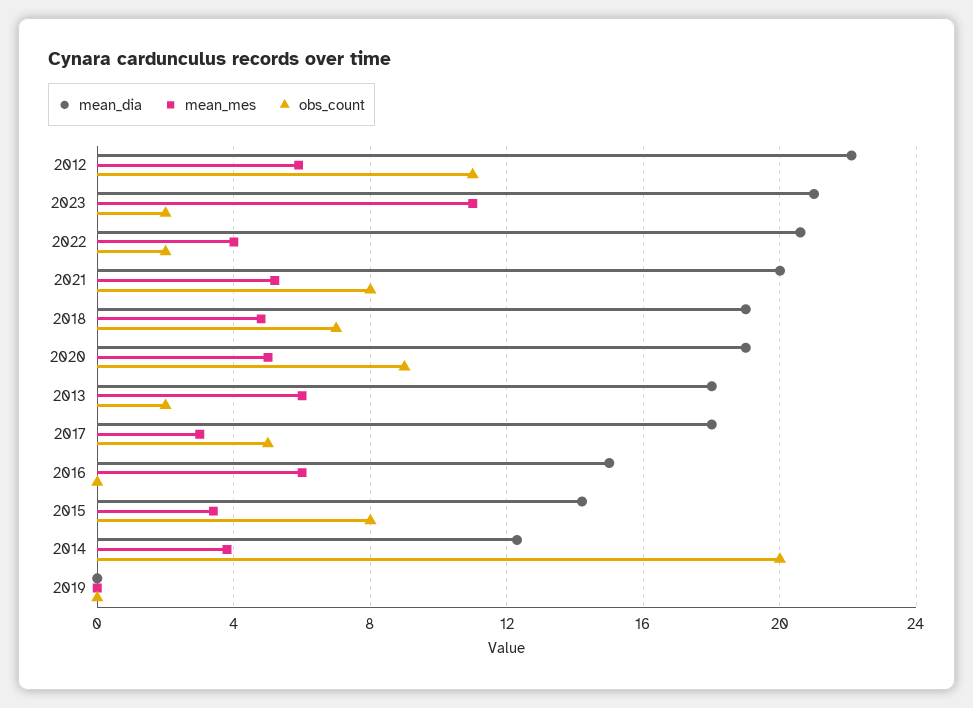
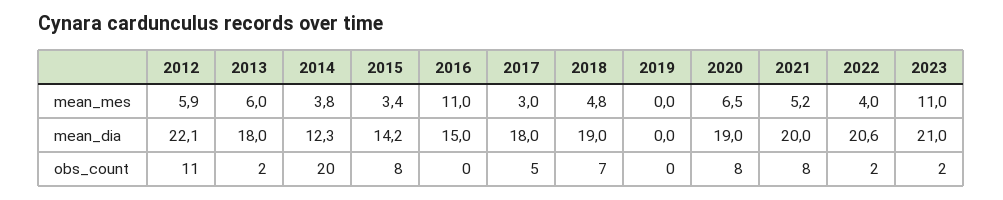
mean_mes, 2020: 5 -> 6.5
obs_count, 2020: 9 -> 8
mean_mes, 2016: 6 -> 11

